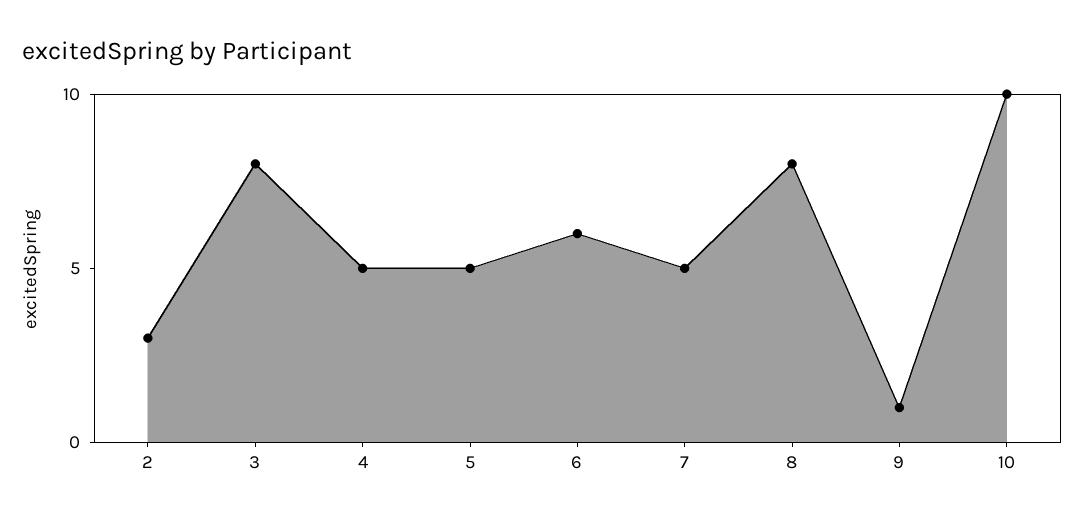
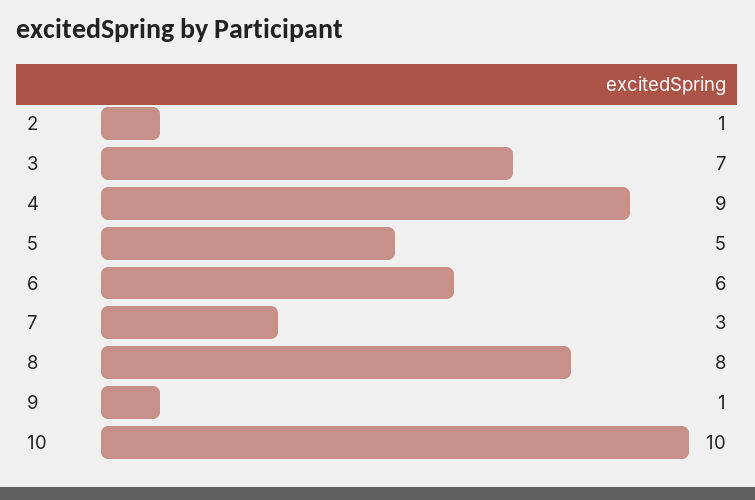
2: 3 -> 1
3: 8 -> 7
4: 5 -> 9
7: 5 -> 3

